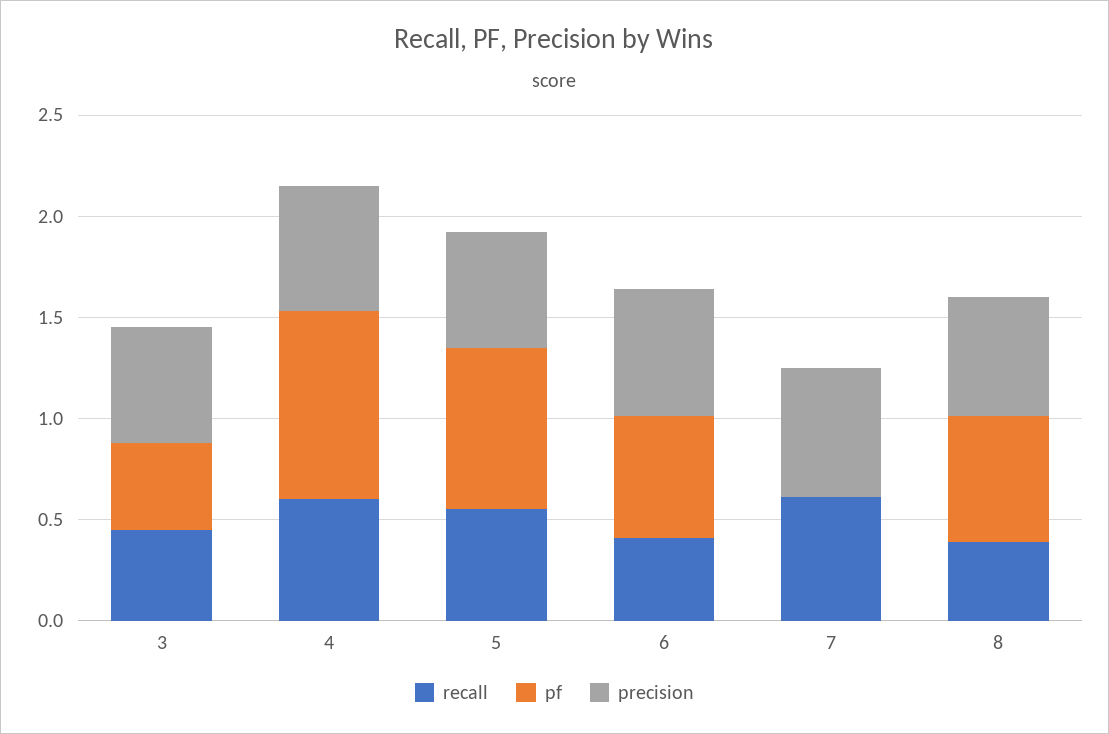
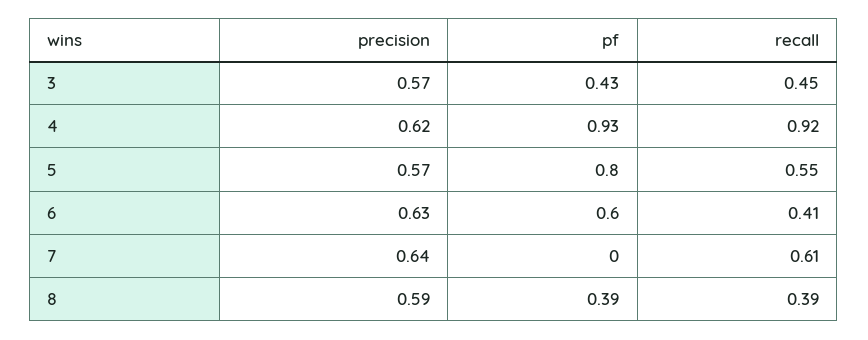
recall, 4: 0.6 -> 0.92
pf, 8: 0.6 -> 0.39

